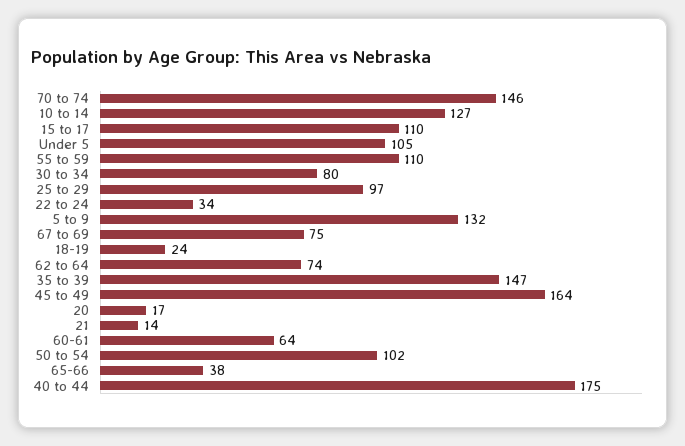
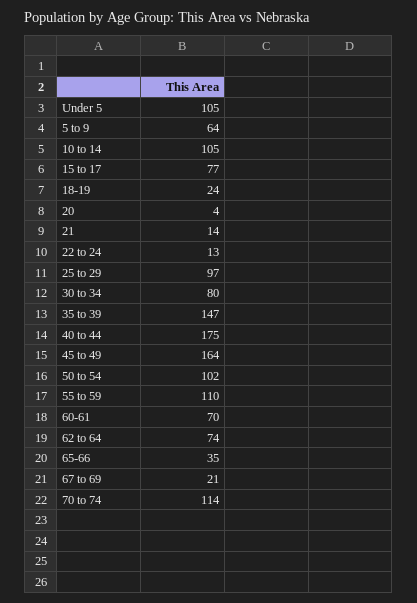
70 to 74: 146 -> 114
10 to 14: 127 -> 105
15 to 17: 110 -> 77
22 to 24: 34 -> 13
5 to 9: 132 -> 64
67 to 69: 75 -> 21
20: 17 -> 4
60-61: 64 -> 70
65-66: 38 -> 35

